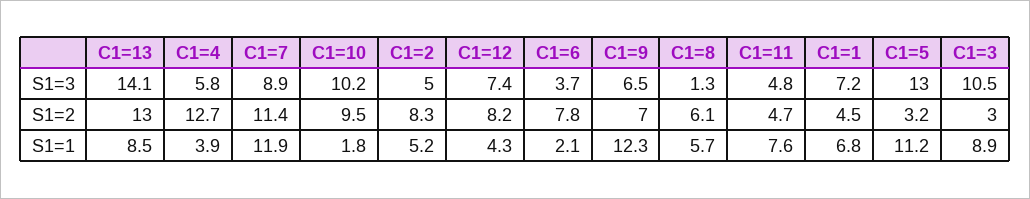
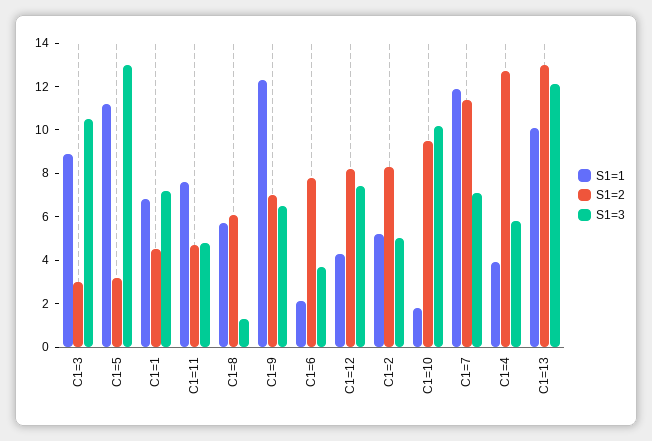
S1=3, C1=13: 14.1 -> 12
S1=3, C1=7: 8.9 -> 7
S1=1, C1=13: 8.5 -> 10

